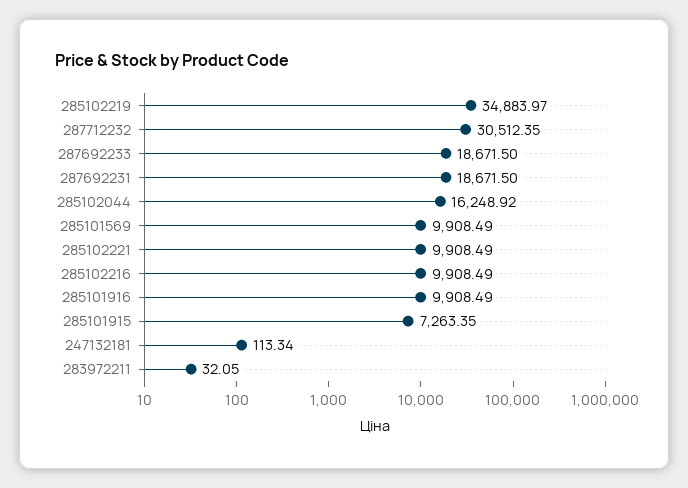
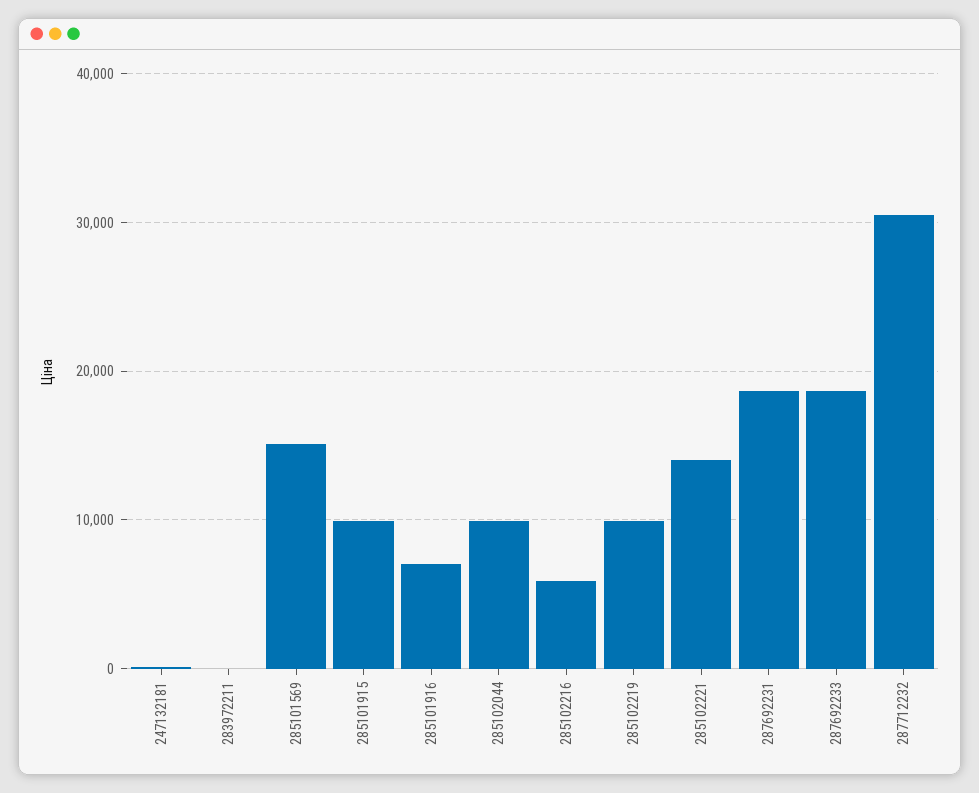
285102219: 34883.97 -> 10000
285102044: 16248.92 -> 10000
285101569: 9908.49 -> 15000
285102221: 9908.49 -> 14000
285102216: 9908.49 -> 6000
285101916: 9908.49 -> 7000
285101915: 7263.35 -> 10000

